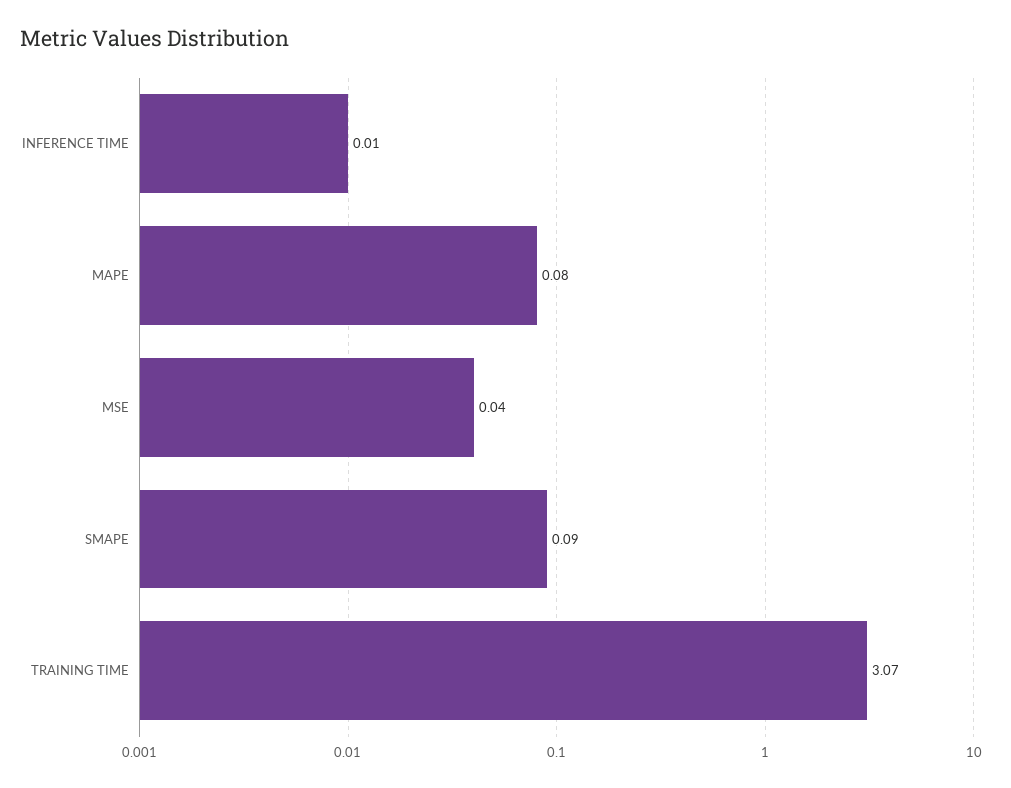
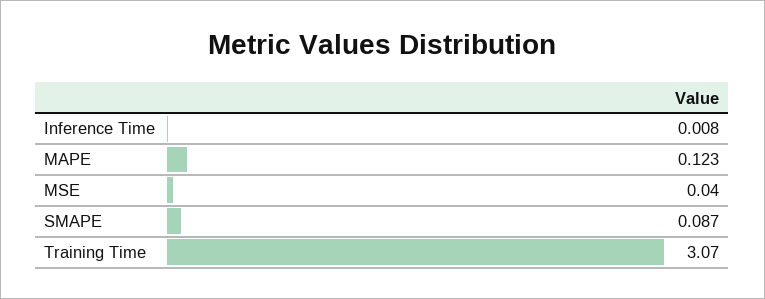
MAPE: 0.08 -> 0.123

